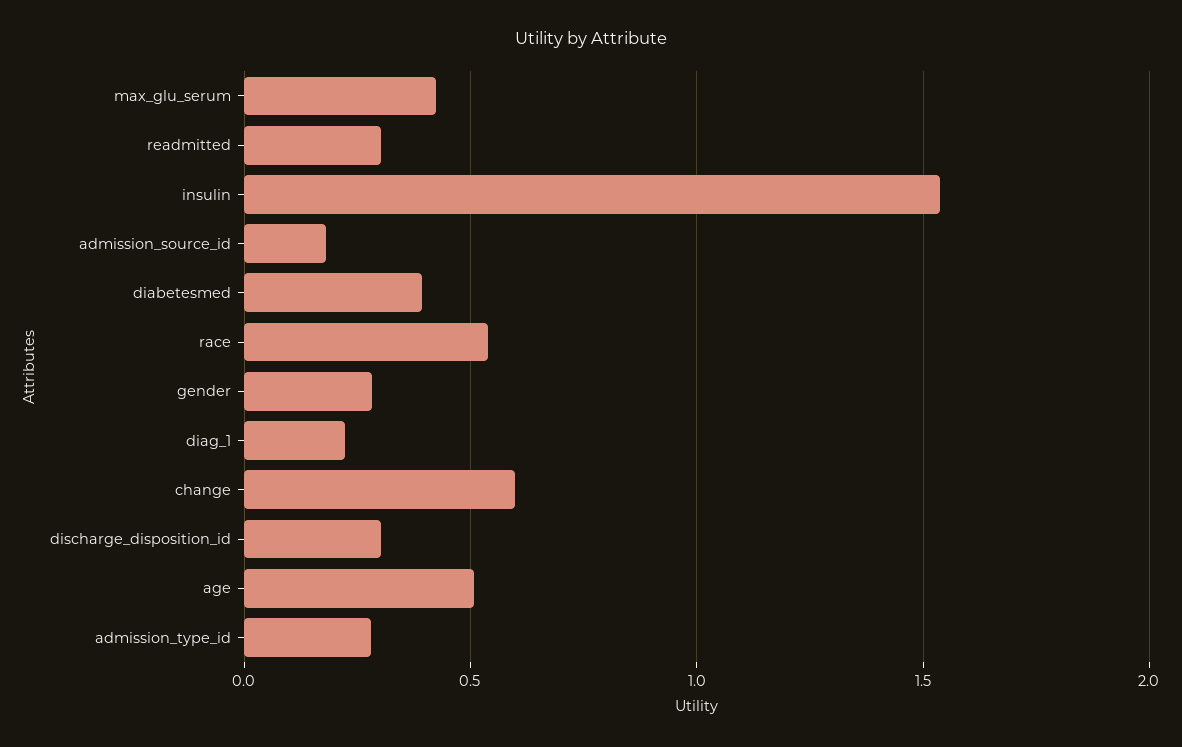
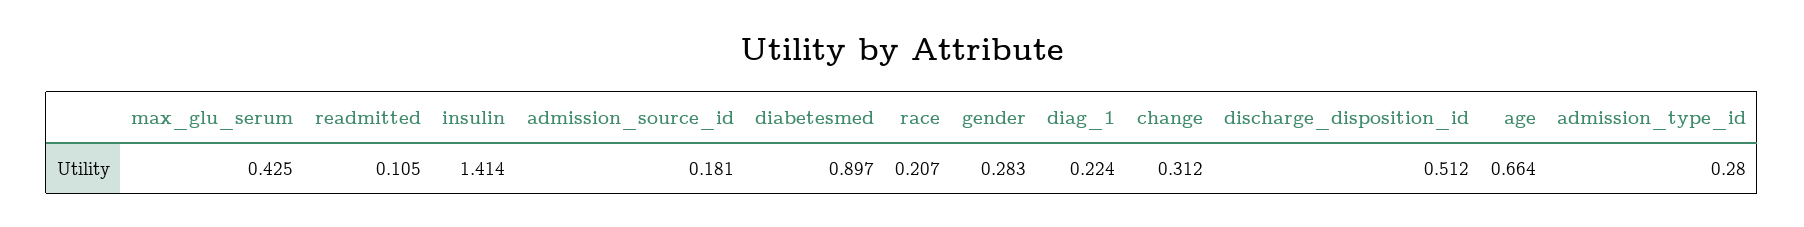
readmitted: 0.3 -> 0.105
insulin: 1.55 -> 1.414
diabetesmed: 0.4 -> 0.897
race: 0.55 -> 0.207
change: 0.6 -> 0.312
discharge_disposition_id: 0.3 -> 0.512
age: 0.5 -> 0.664

